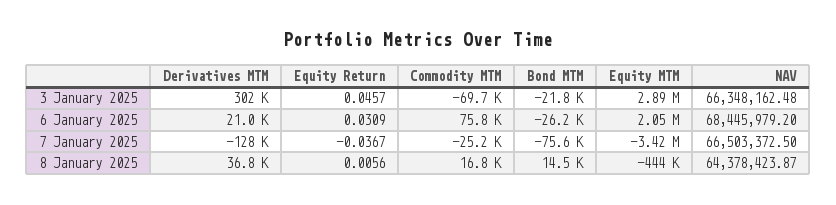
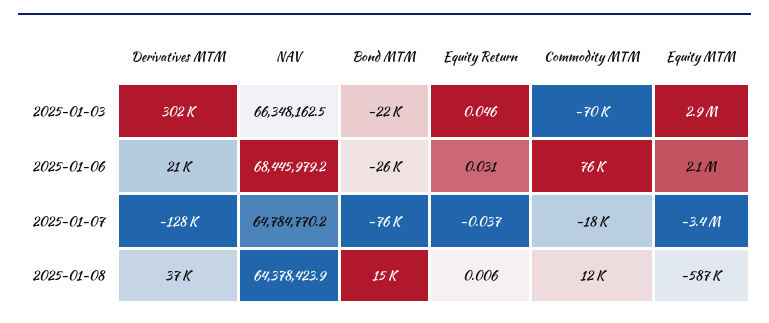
Commodity MTM, 7 January 2025: -25200 -> -18000
NAV, 7 January 2025: 66503372.5 -> 64784770.2
Commodity MTM, 8 January 2025: 16800 -> 12000
Equity MTM, 8 January 2025: -444000 -> -587000

